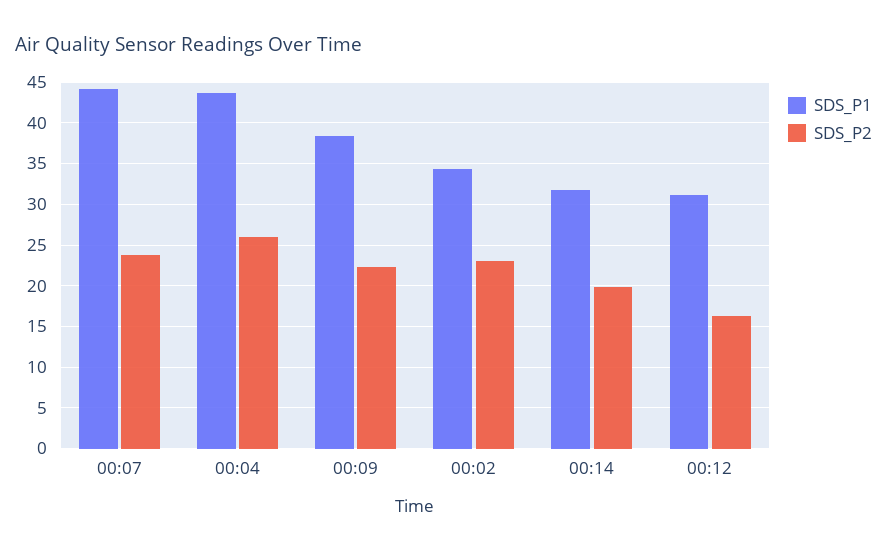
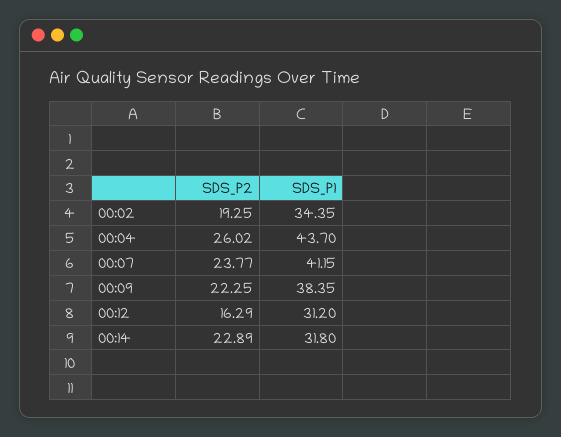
SDS_P1, 00:07: 44 -> 41.15
SDS_P2, 00:02: 23 -> 19.25
SDS_P2, 00:14: 20 -> 22.89

